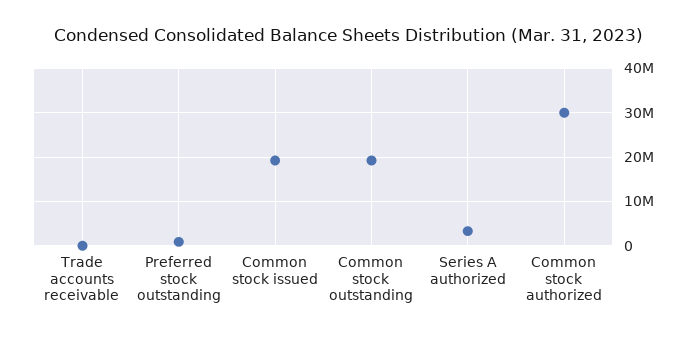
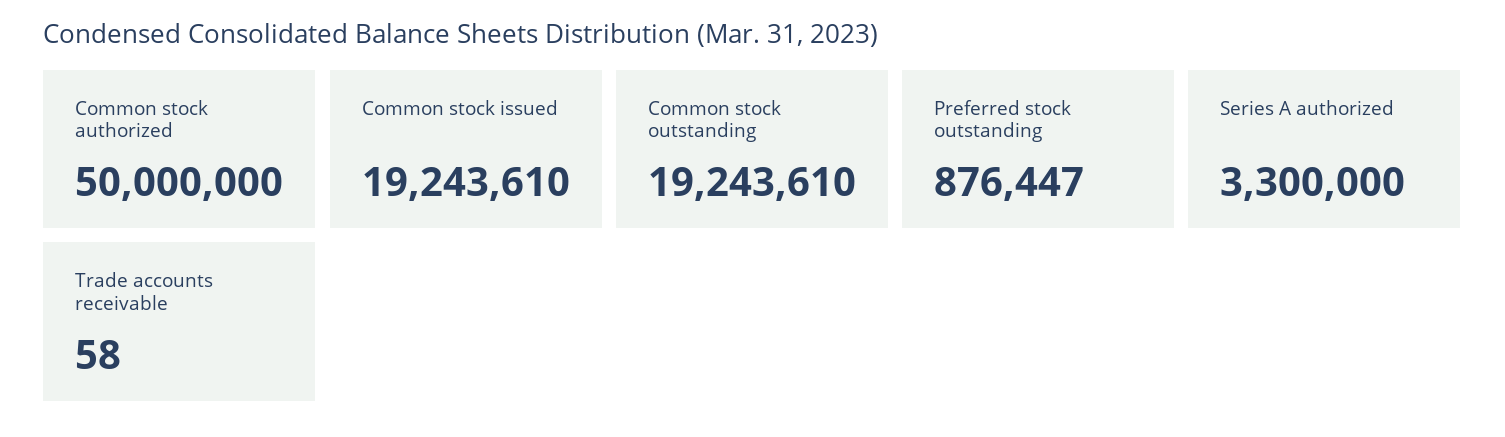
Common stock authorized: 30000000 -> 50000000

